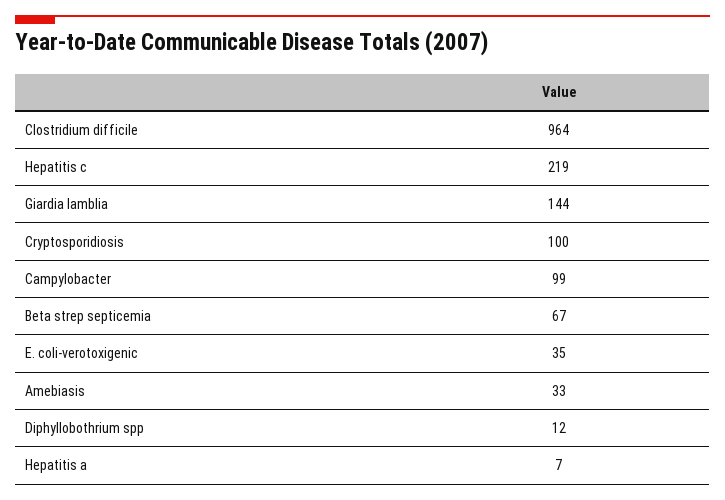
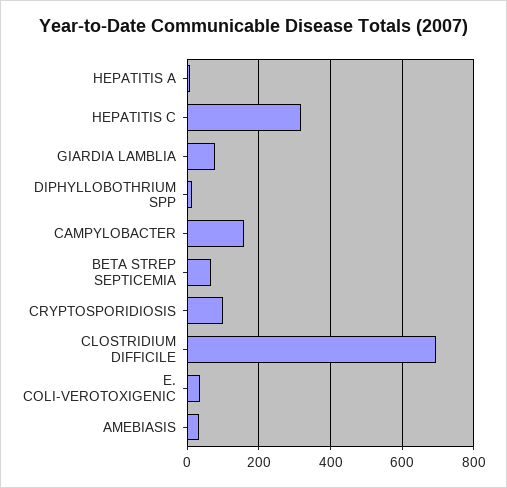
Clostridium difficile: 964 -> 700
Hepatitis c: 219 -> 320
Giardia lamblia: 144 -> 80
Campylobacter: 99 -> 160

